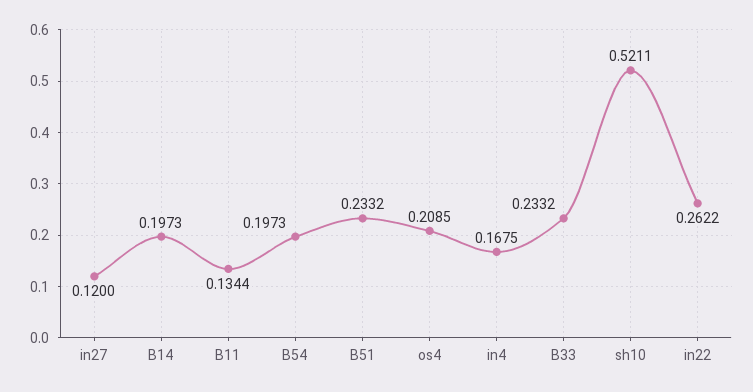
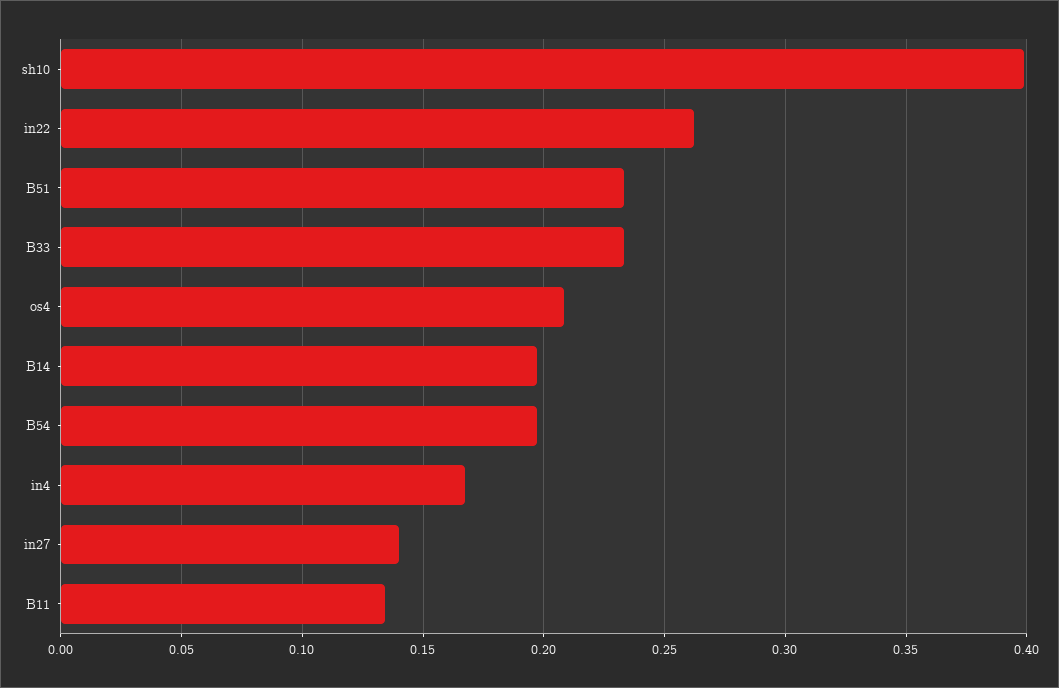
in27: 0.12 -> 0.14
sh10: 0.5211 -> 0.4

